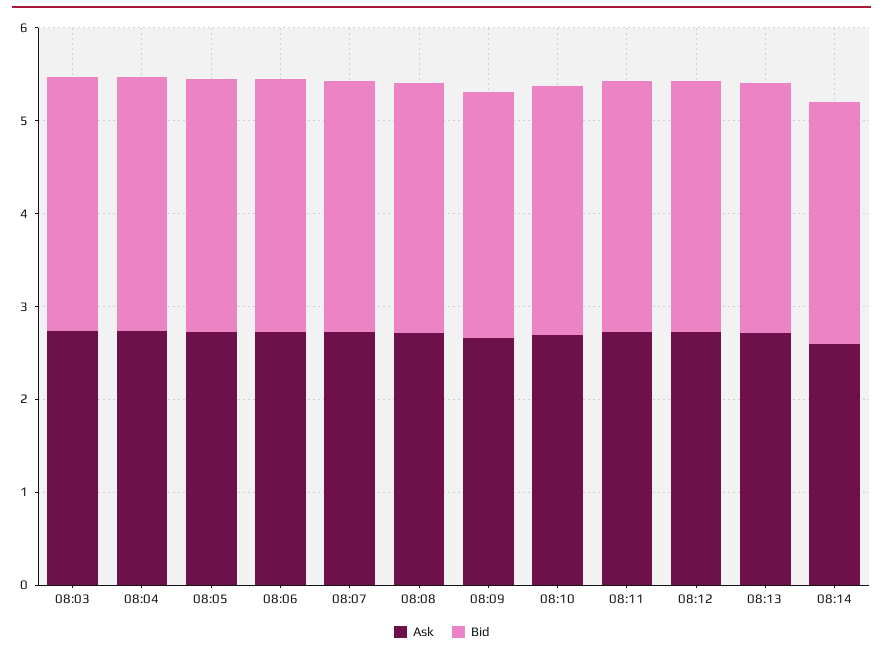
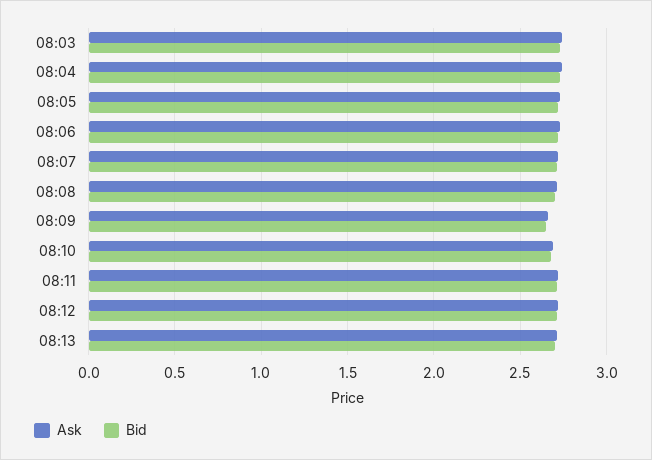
Ask, 08:14: 2.6 -> none
Bid, 08:14: 2.6 -> none

